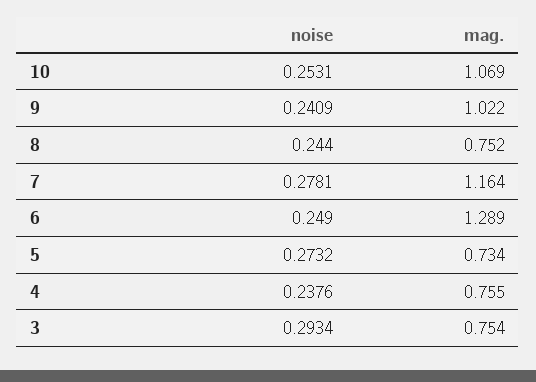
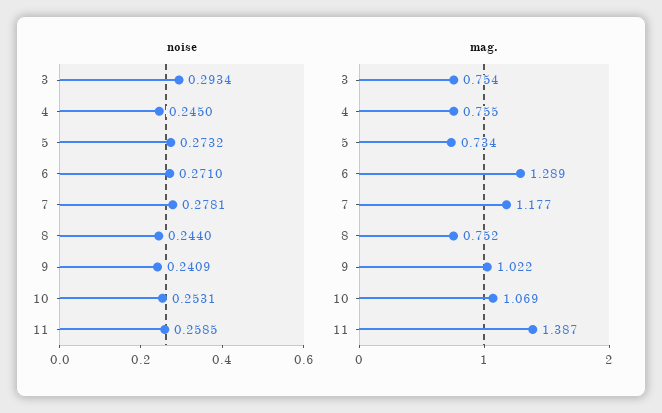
mag., 7: 1.164 -> 1.177
noise, 6: 0.249 -> 0.271
noise, 4: 0.2376 -> 0.245
noise, 11: none -> 0.2585
mag., 11: none -> 1.387

